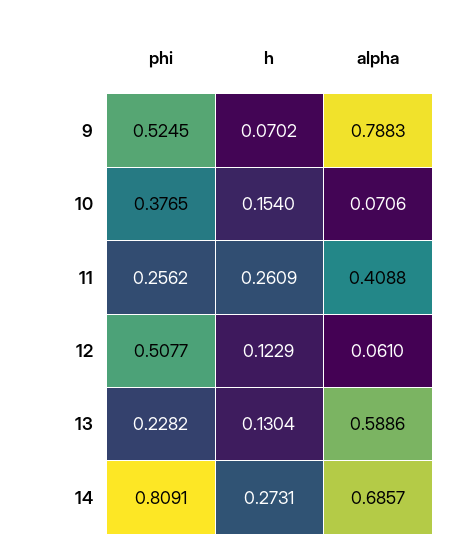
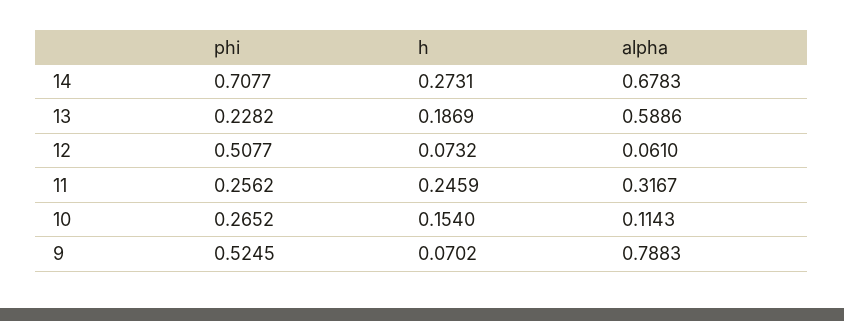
phi, 10: 0.3765 -> 0.2652
alpha, 10: 0.0706 -> 0.1143
h, 11: 0.2609 -> 0.2459
alpha, 11: 0.4088 -> 0.3167
h, 12: 0.1229 -> 0.0732
h, 13: 0.1304 -> 0.1869
phi, 14: 0.8091 -> 0.7077
alpha, 14: 0.6857 -> 0.6783

